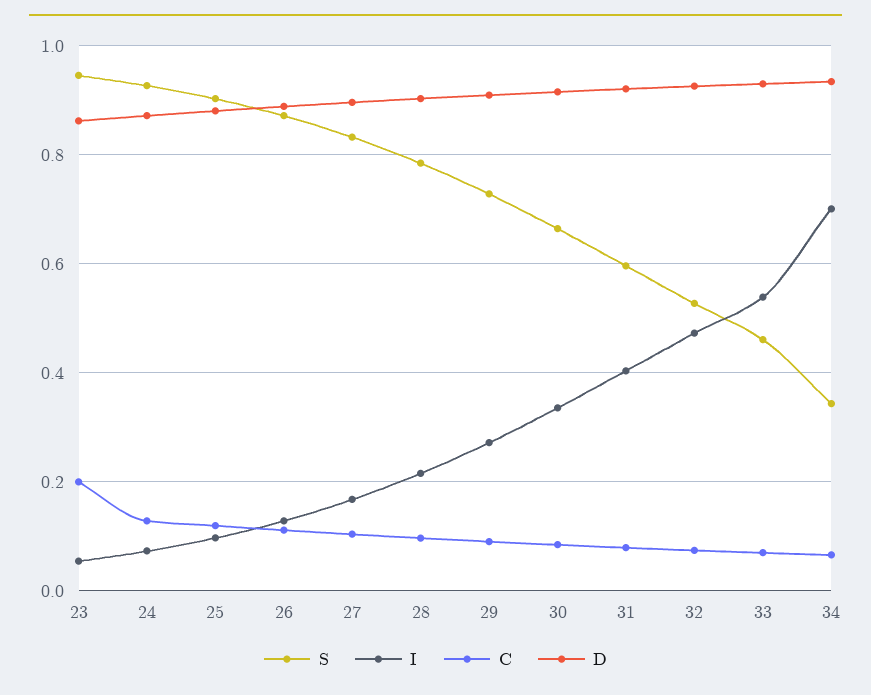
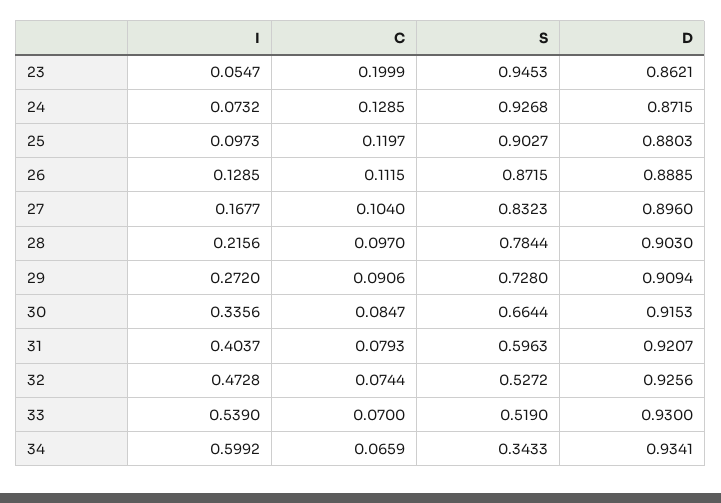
S, 33: 0.46 -> 0.519
I, 34: 0.7 -> 0.5992

